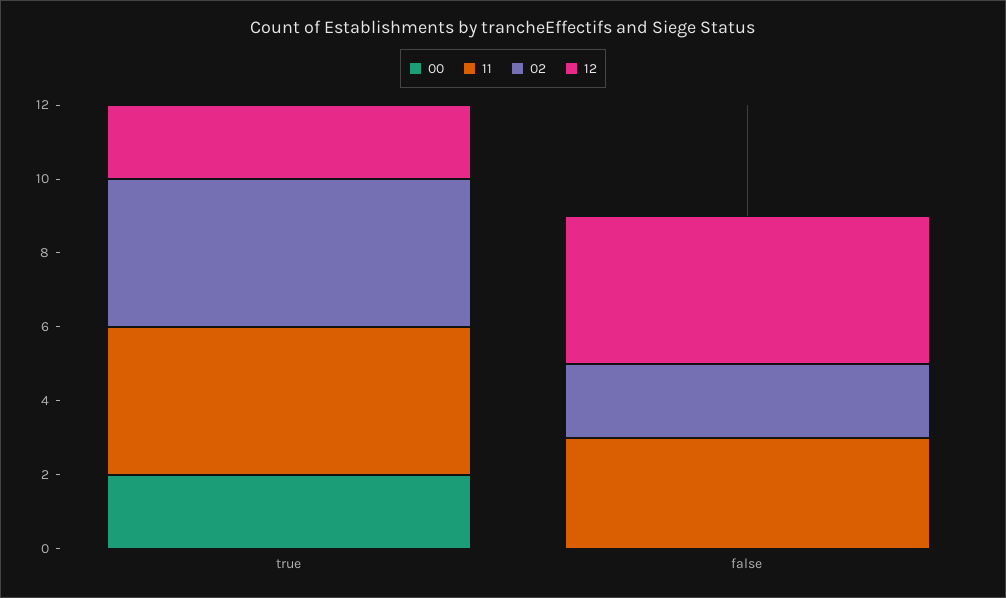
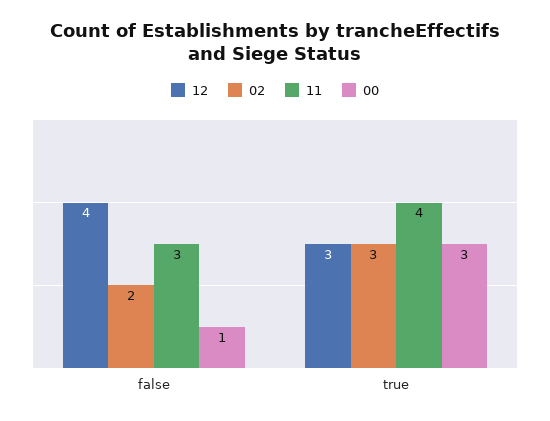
00, true: 2 -> 3
02, true: 4 -> 3
12, true: 2 -> 3
00, false: 0 -> 1

